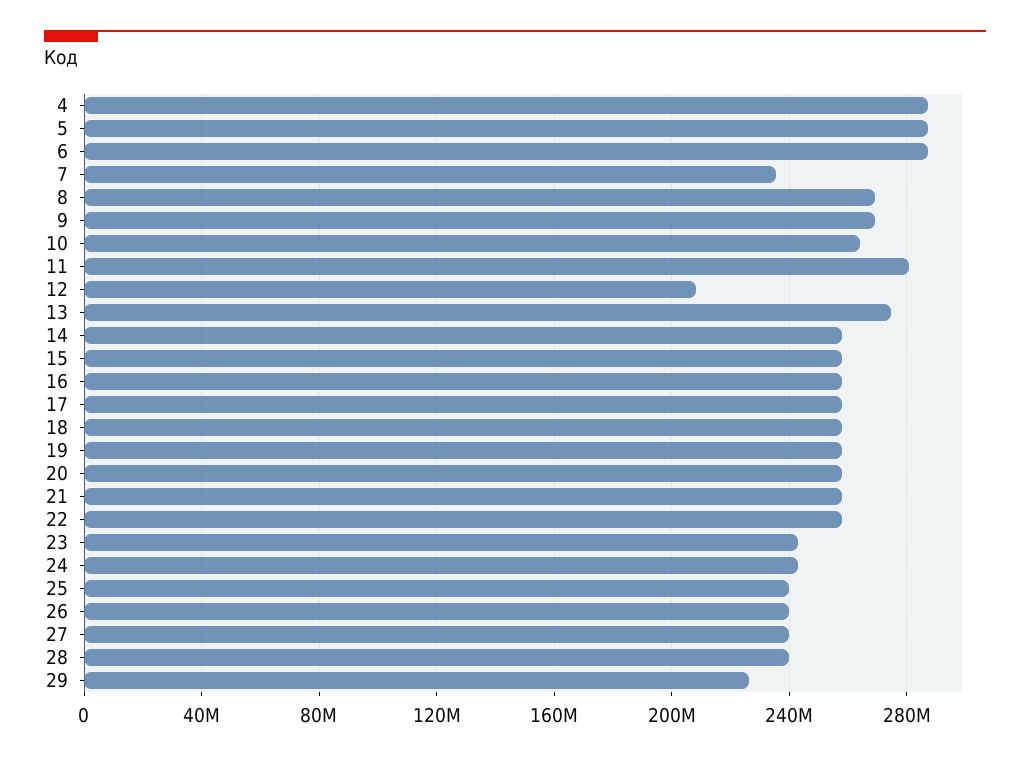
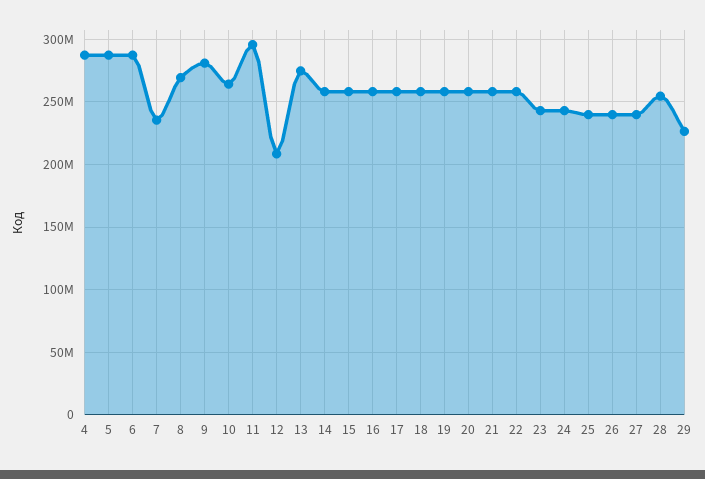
9: 270000000 -> 280000000
11: 280000000 -> 295000000
28: 240000000 -> 255000000

